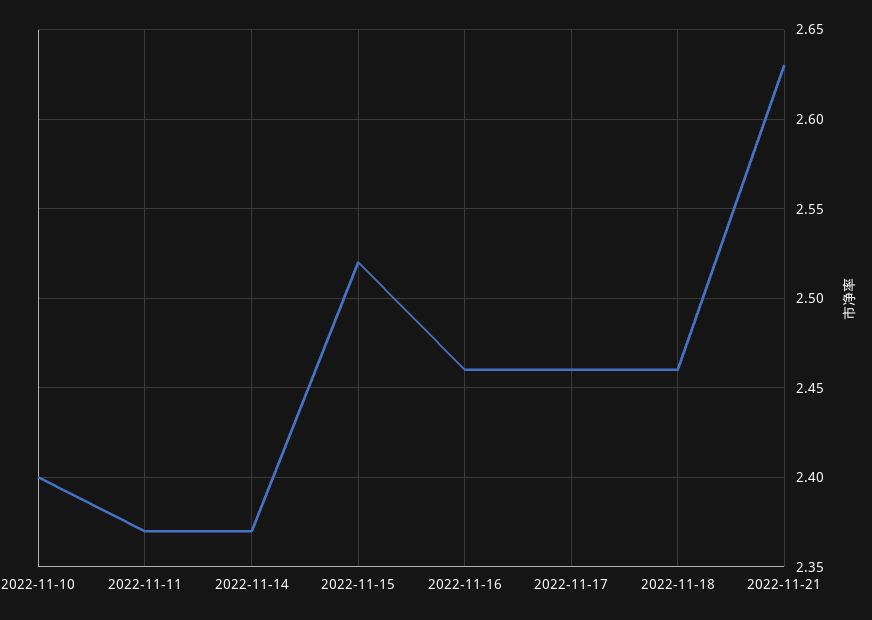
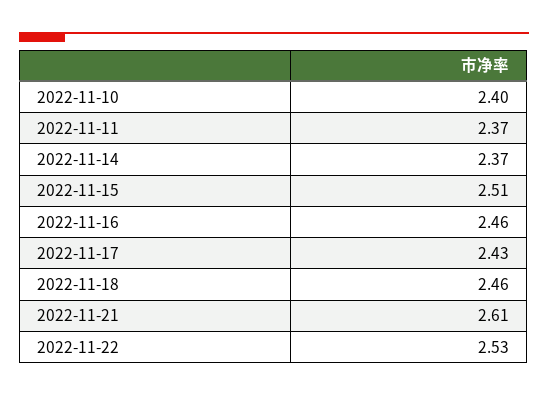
2022-11-15: 2.52 -> 2.51
2022-11-17: 2.46 -> 2.43
2022-11-21: 2.63 -> 2.61
2022-11-22: none -> 2.53

